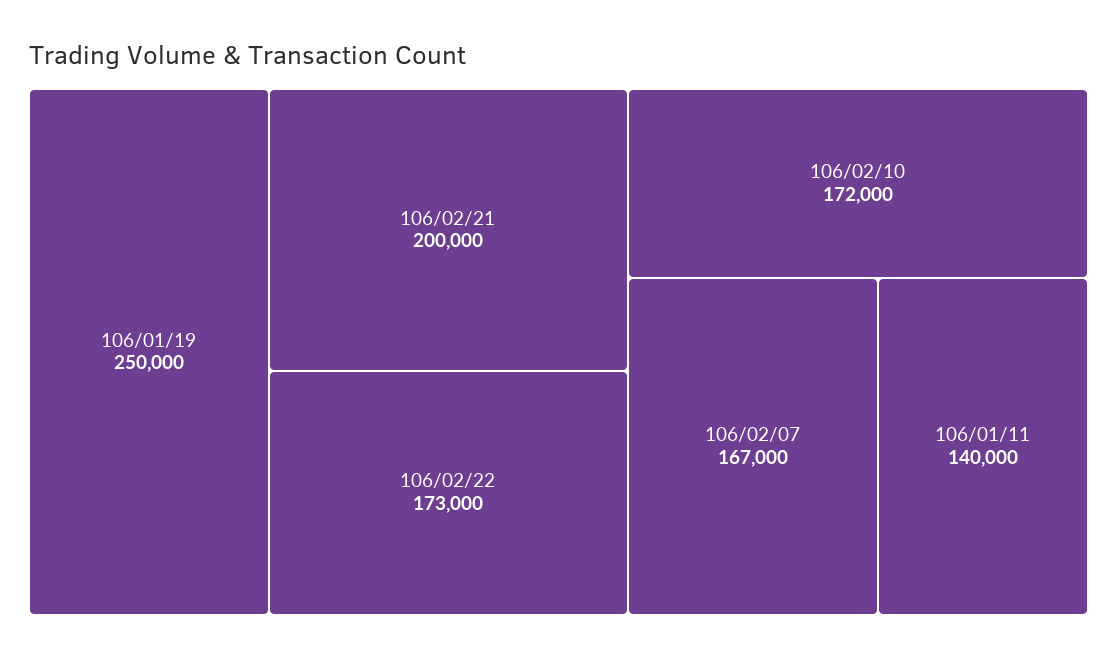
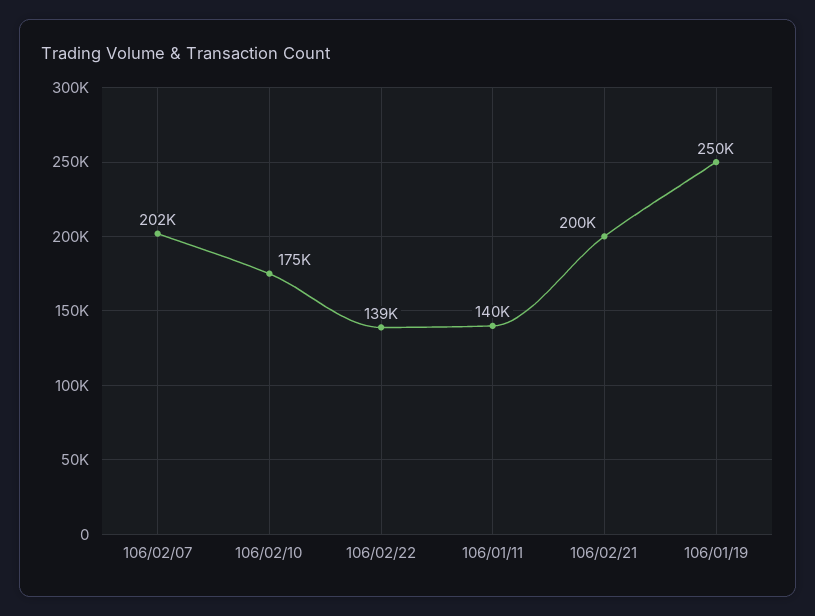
106/02/22: 173000 -> 139000
106/02/10: 172000 -> 175000
106/02/07: 167000 -> 202000

